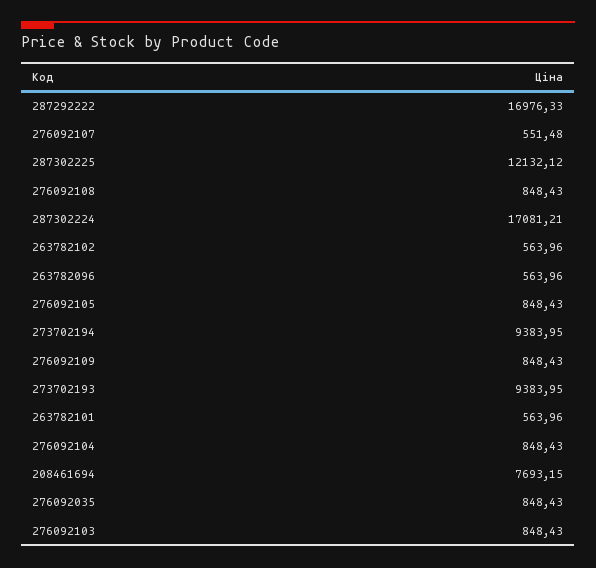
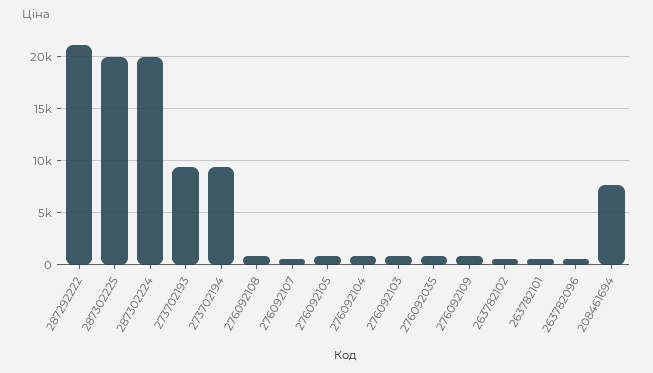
287292222: 16976.33 -> 21000
287302225: 12132.12 -> 20000
287302224: 17081.21 -> 20000

